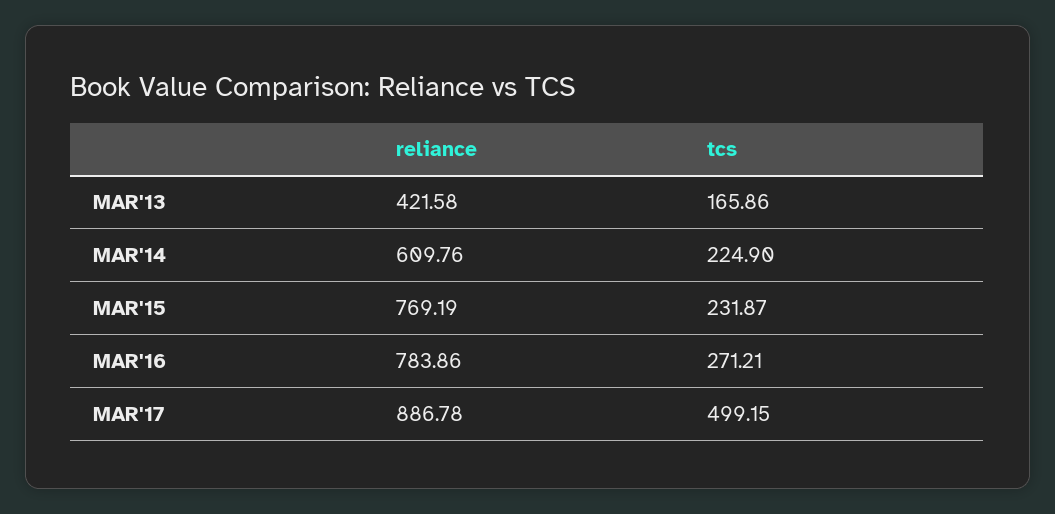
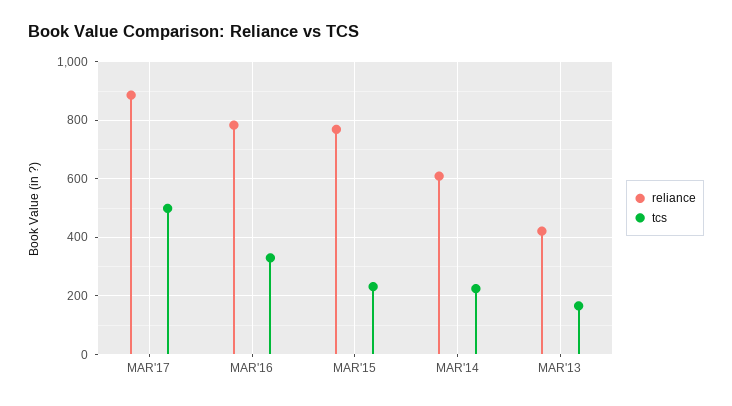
tcs, MAR'16: 271.21 -> 325

